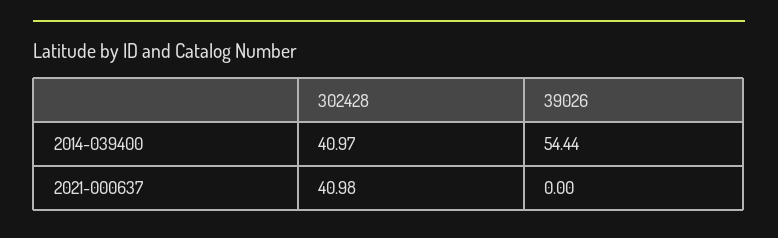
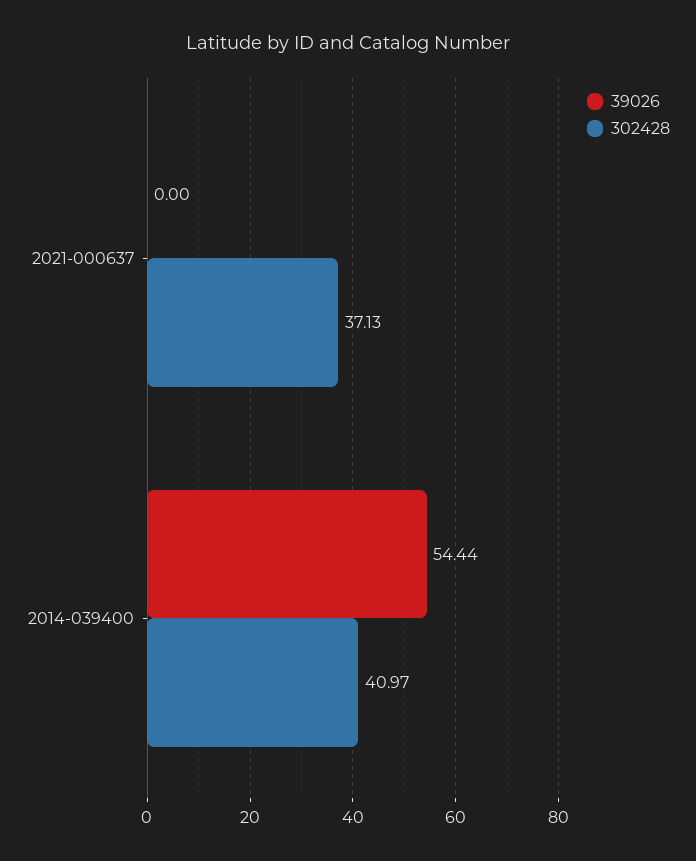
302428, 2021-000637: 40.98 -> 37.13

